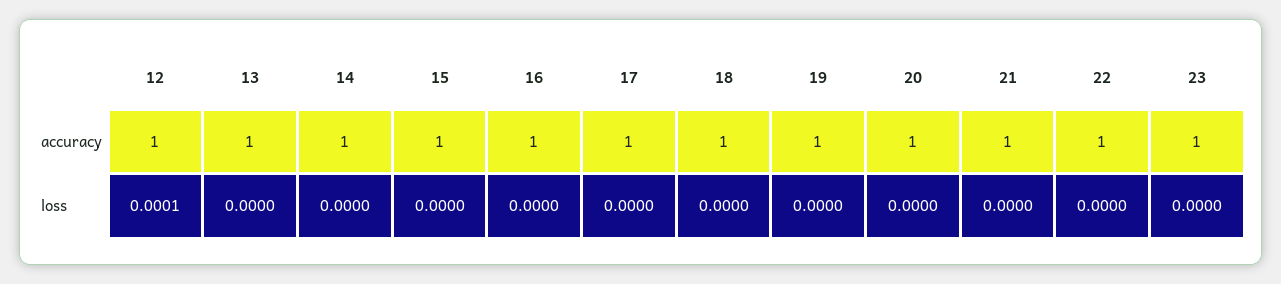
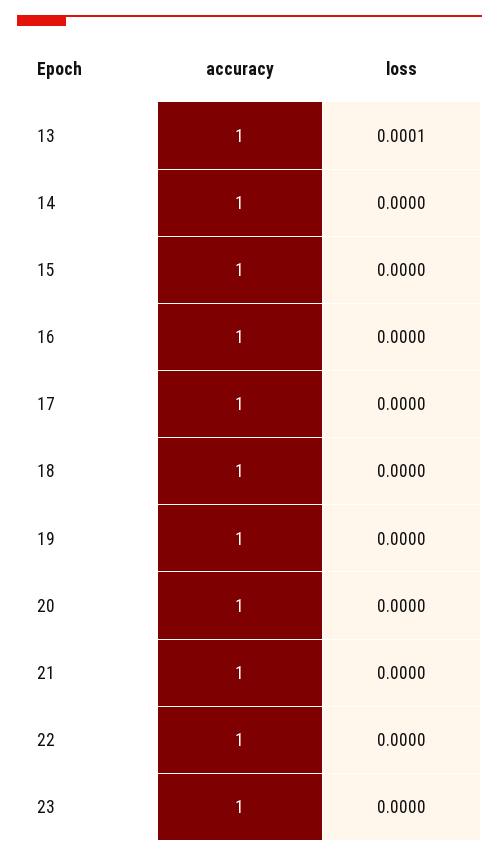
12, accuracy: 1 -> none
12, loss: 0.0001 -> none
13, loss: 0 -> 0.0001

